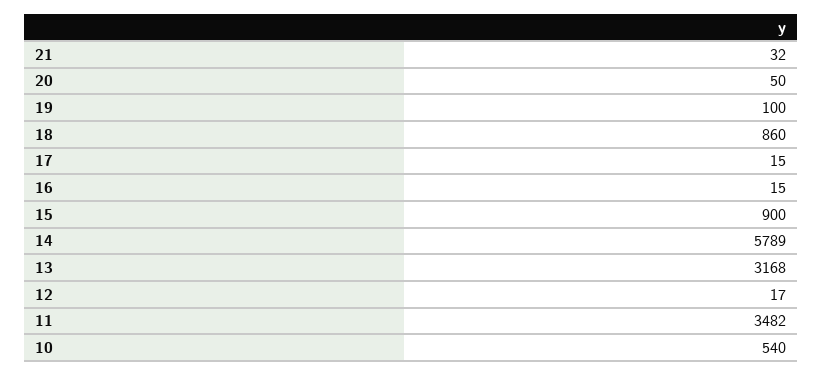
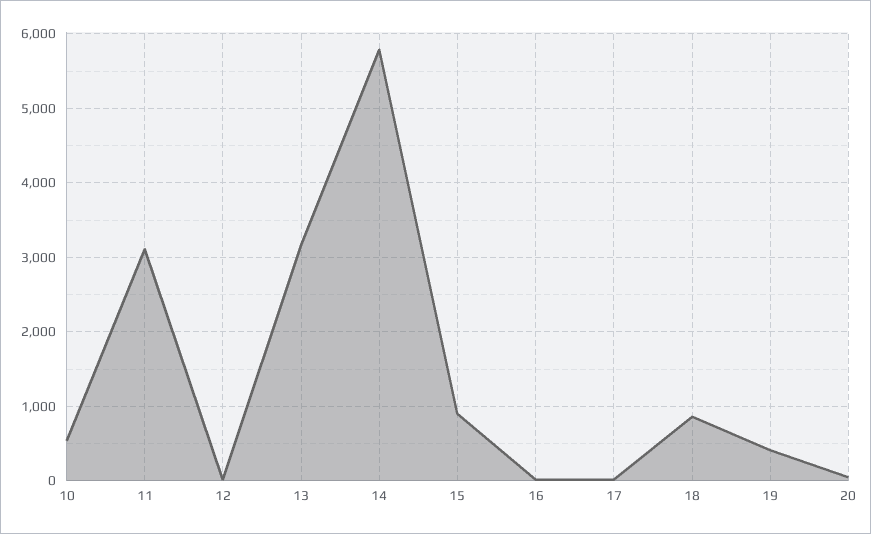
21: 32 -> none
19: 100 -> 400
11: 3482 -> 3100

